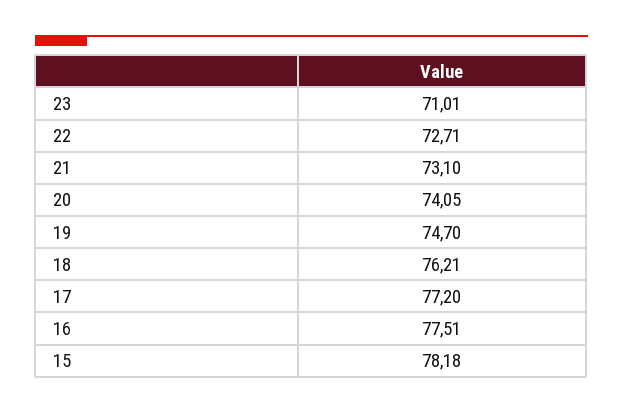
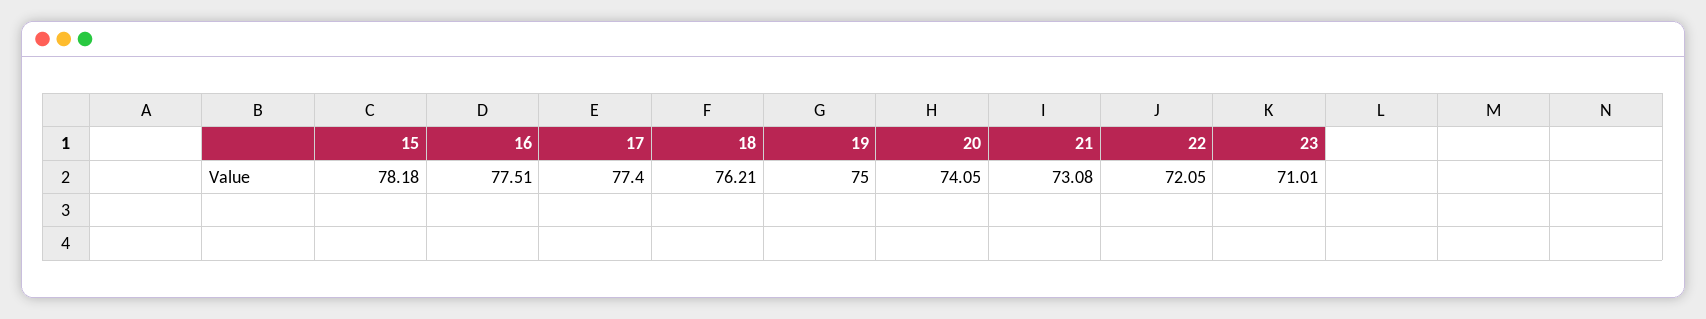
22: 72.71 -> 72.05
21: 73.1 -> 73.08
19: 74.7 -> 75
17: 77.2 -> 77.4

